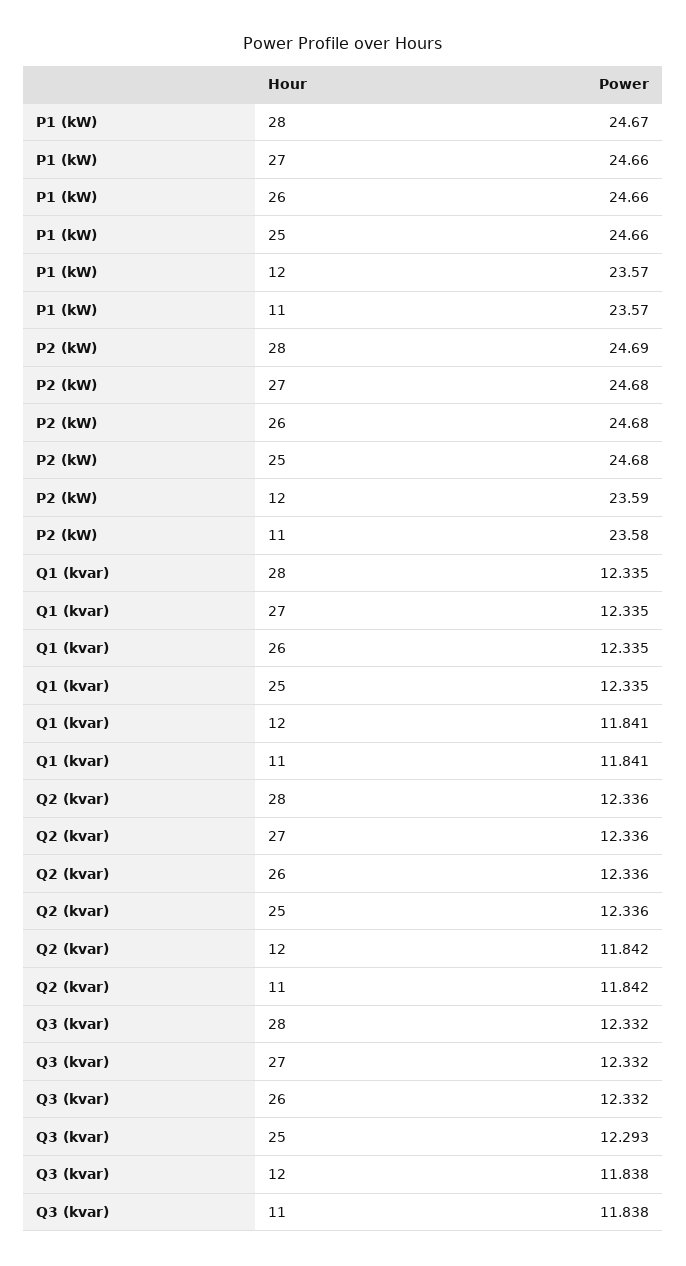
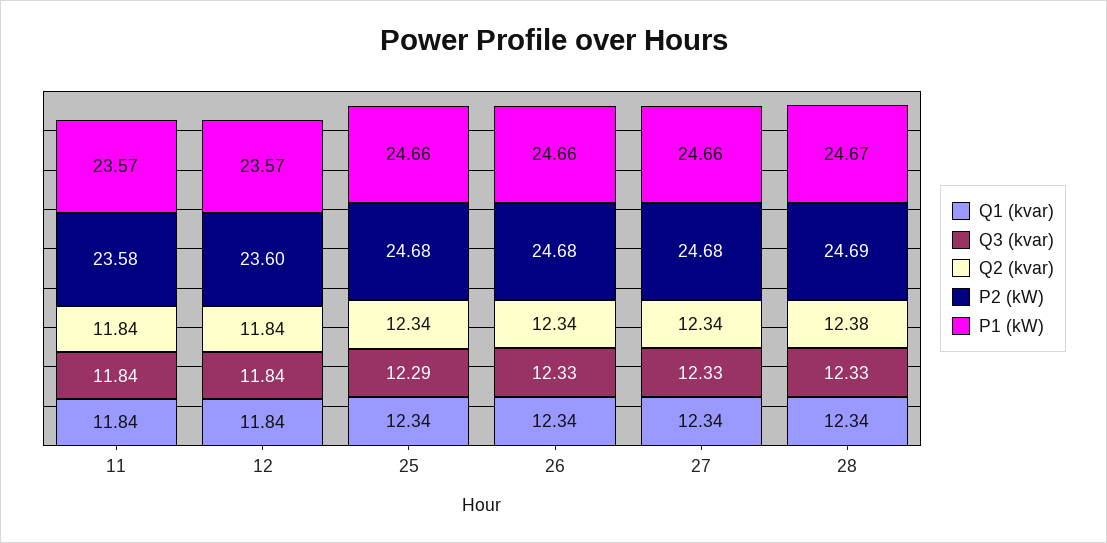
P2 (kW), 12: 23.59 -> 23.6
Q2 (kvar), 28: 12.336 -> 12.38

